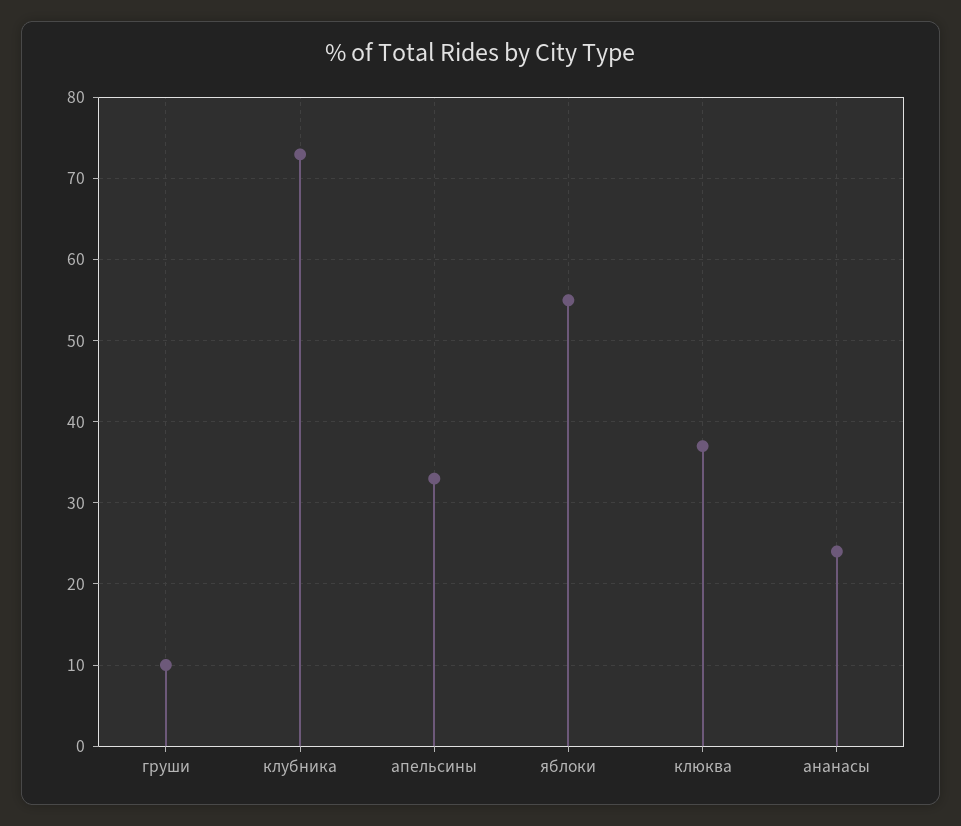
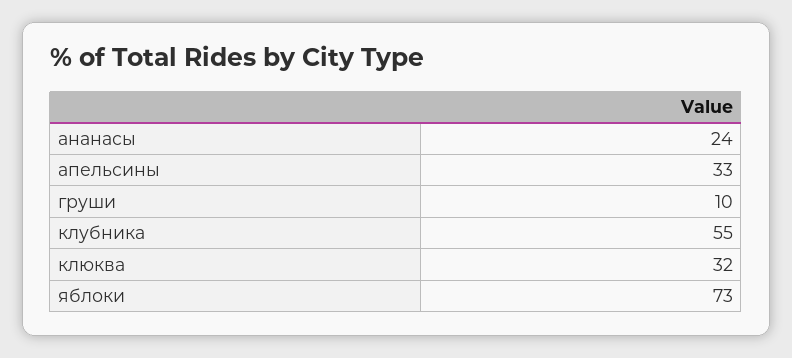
клубника: 73 -> 55
яблоки: 55 -> 73
клюква: 37 -> 32

